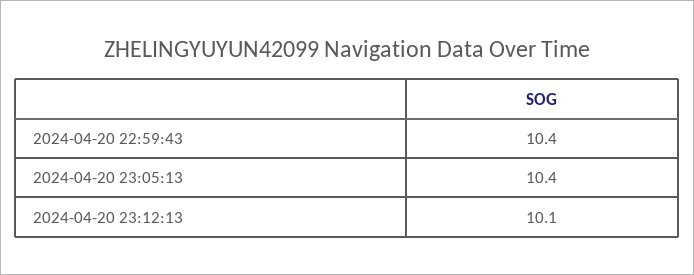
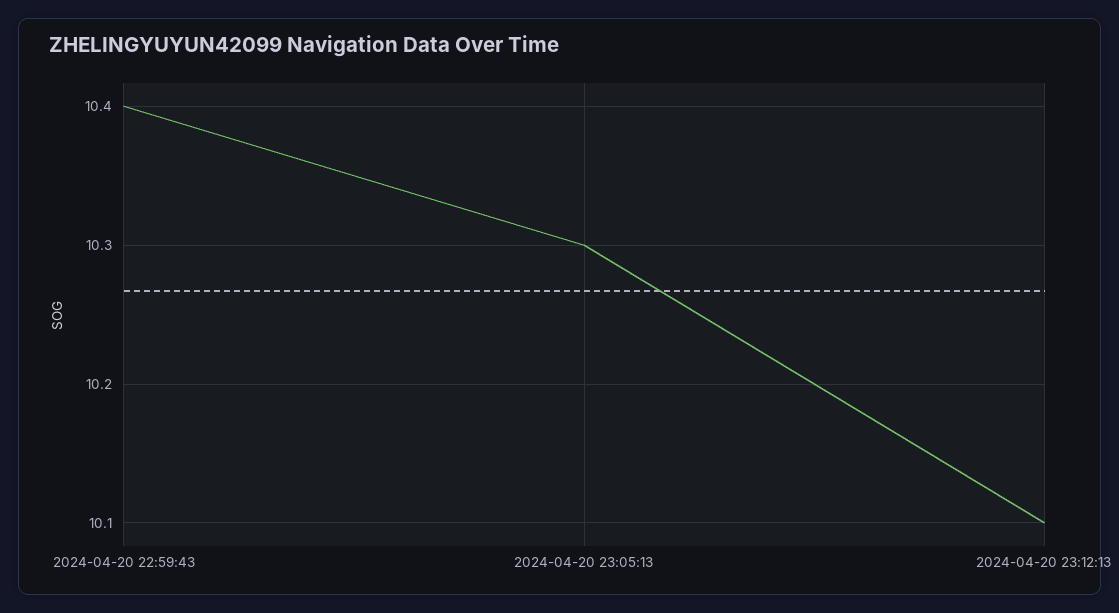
2024-04-20 23:05:13: 10.4 -> 10.3

